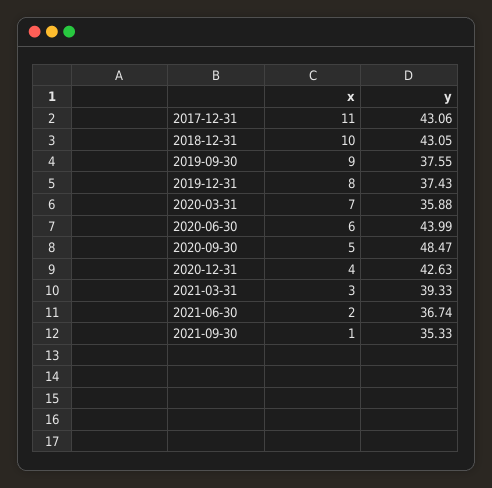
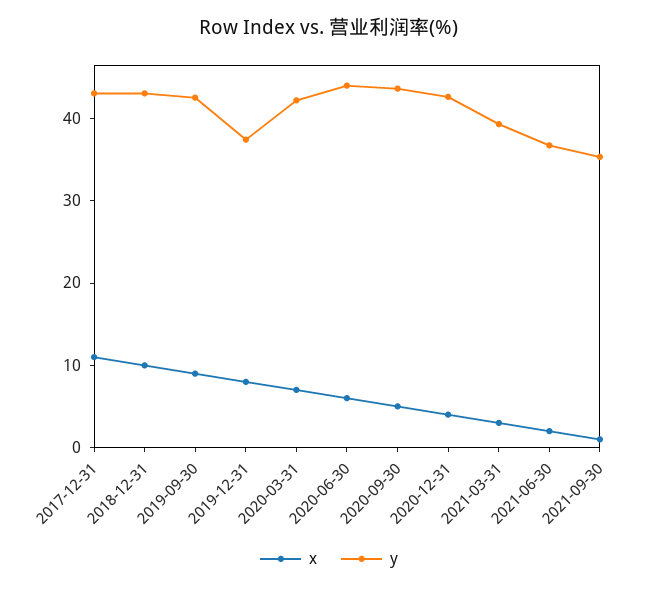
y, 2019-09-30: 37.55 -> 42
y, 2020-03-31: 35.88 -> 42
y, 2020-09-30: 48.47 -> 44

